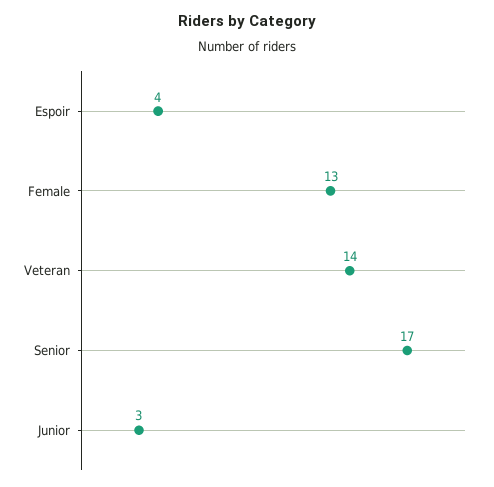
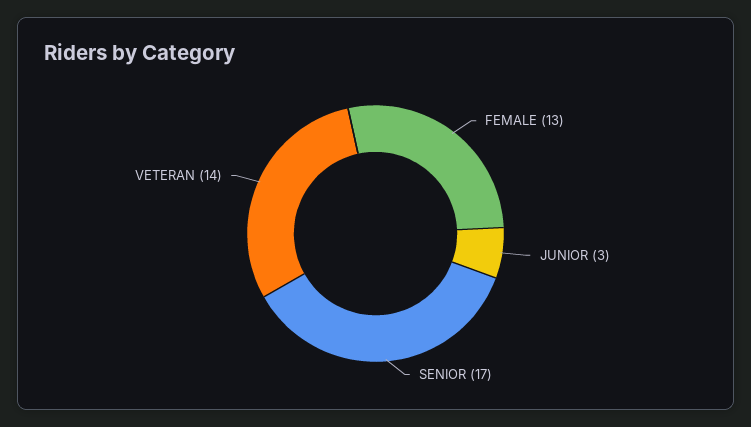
Espoir: 4 -> none

